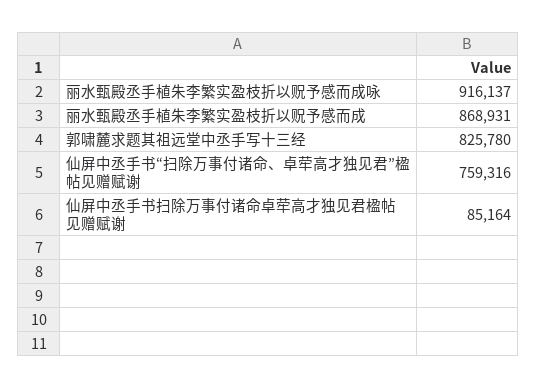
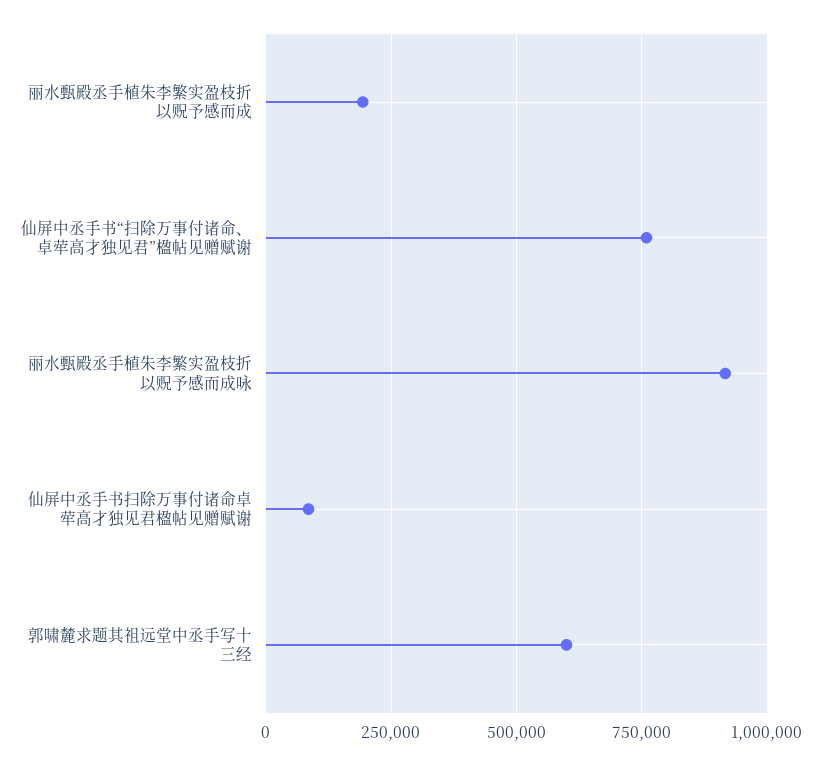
丽水甄殿丞手植朱李繁实盈枝折以贶予感而成: 868931 -> 200000
郭啸麓求题其祖远堂中丞手写十三经: 825780 -> 600000

